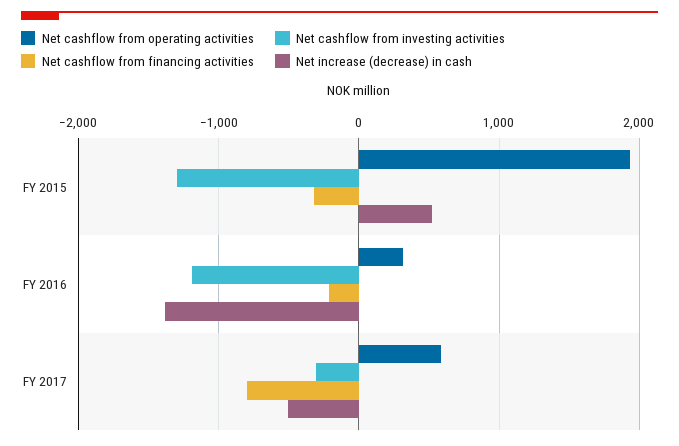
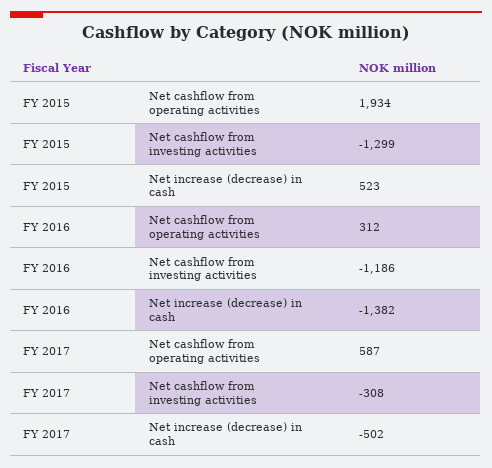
Net cashflow from financing activities, FY 2015: -300 -> none
Net cashflow from financing activities, FY 2016: -200 -> none
Net cashflow from financing activities, FY 2017: -800 -> none

